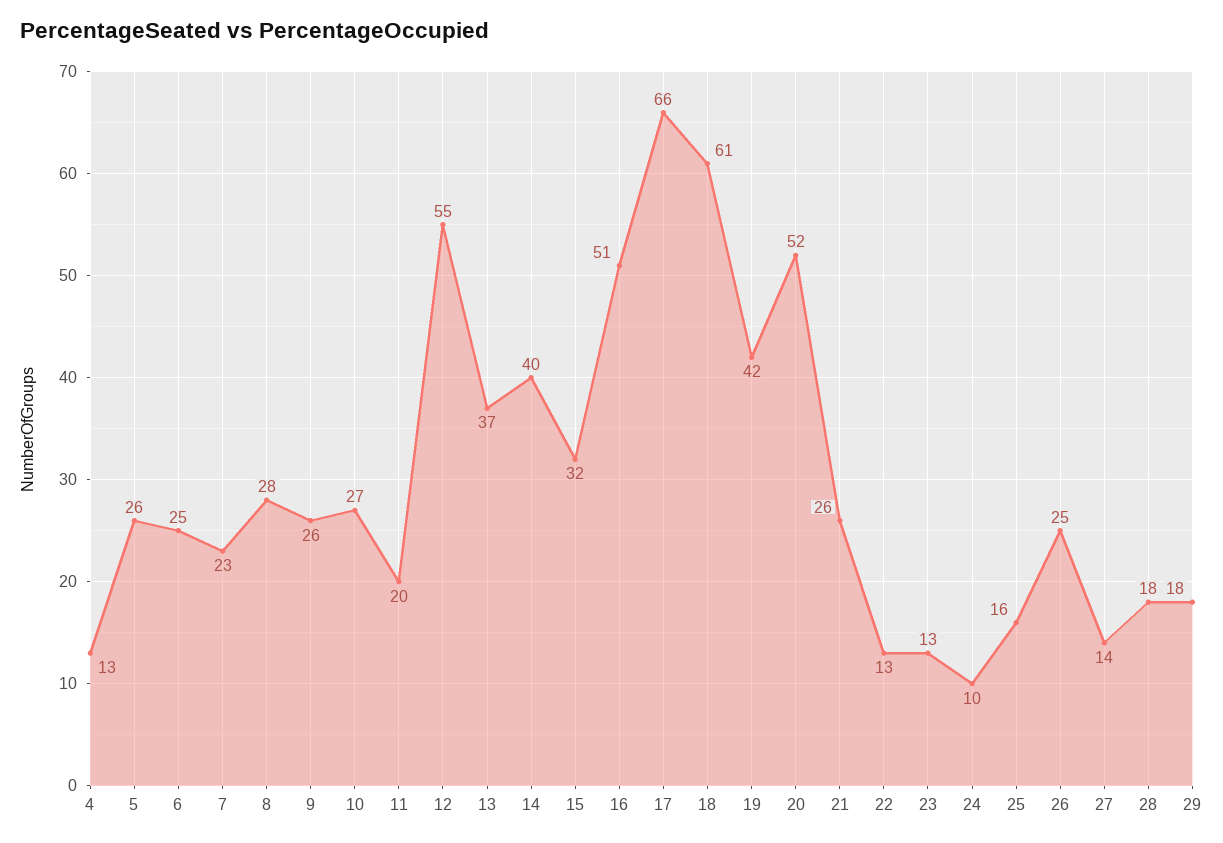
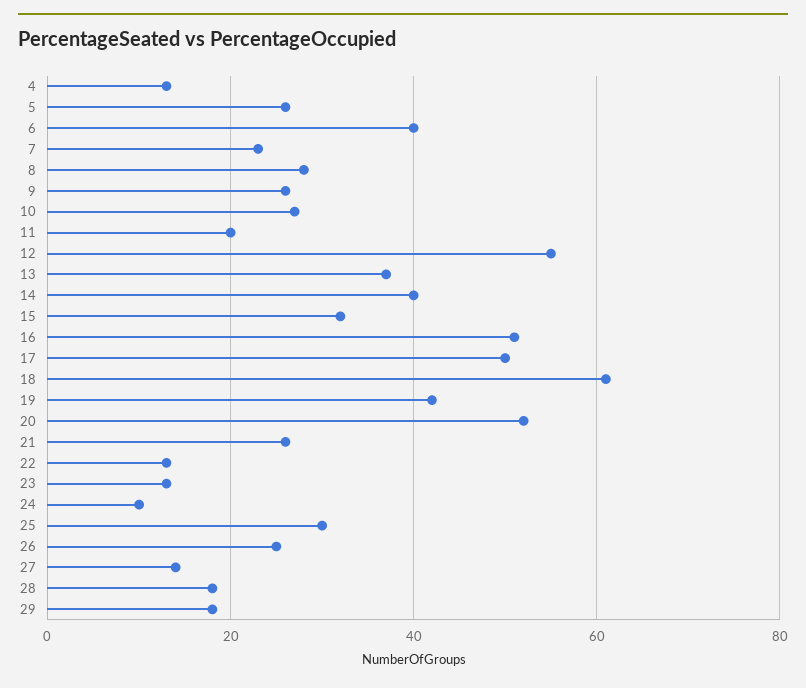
6: 25 -> 40
17: 66 -> 50
25: 16 -> 30

